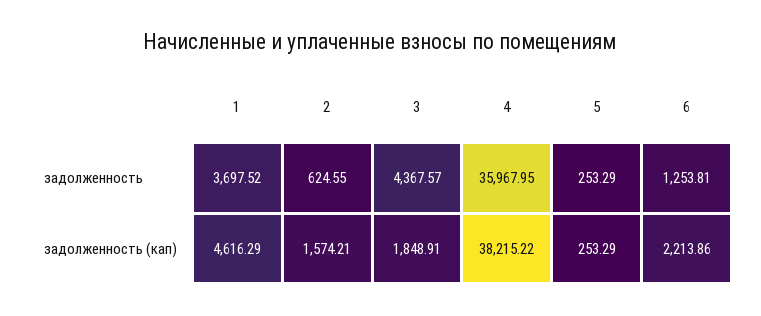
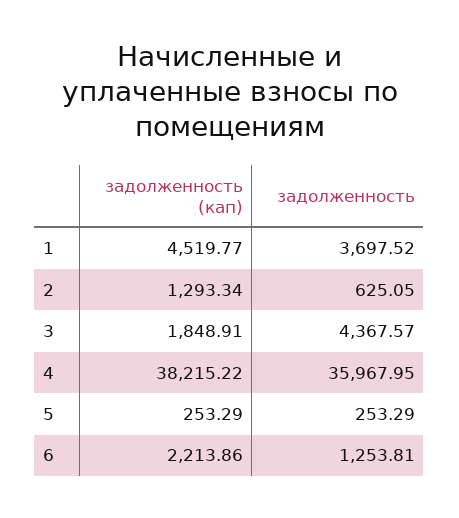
2, задолженность: 624.55 -> 625.05
1, задолженность (кап): 4616.29 -> 4519.77
2, задолженность (кап): 1574.21 -> 1293.34

